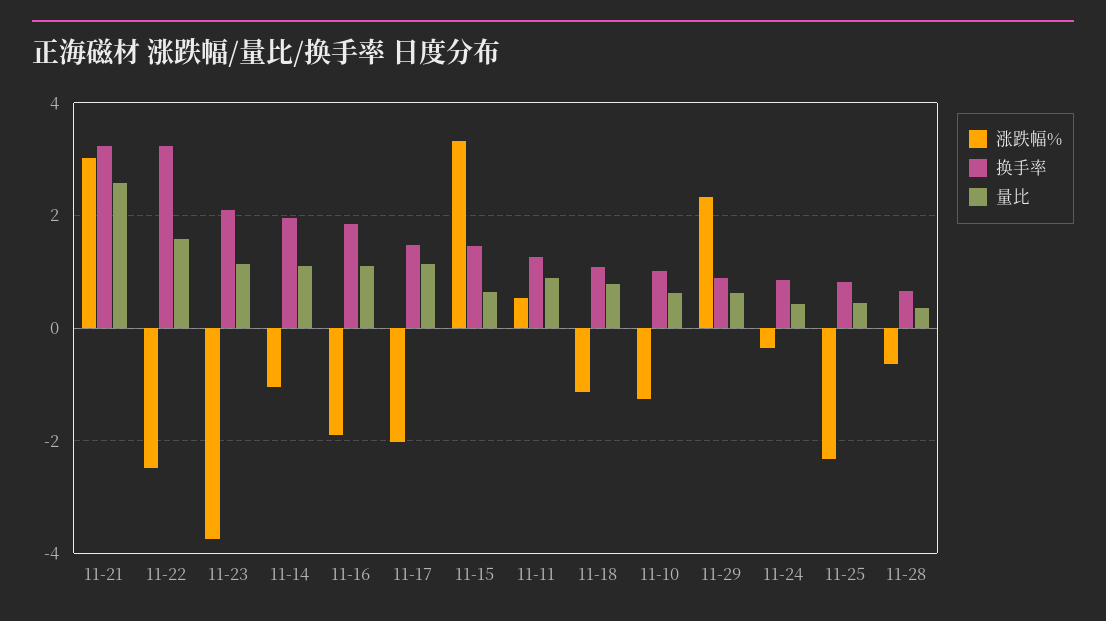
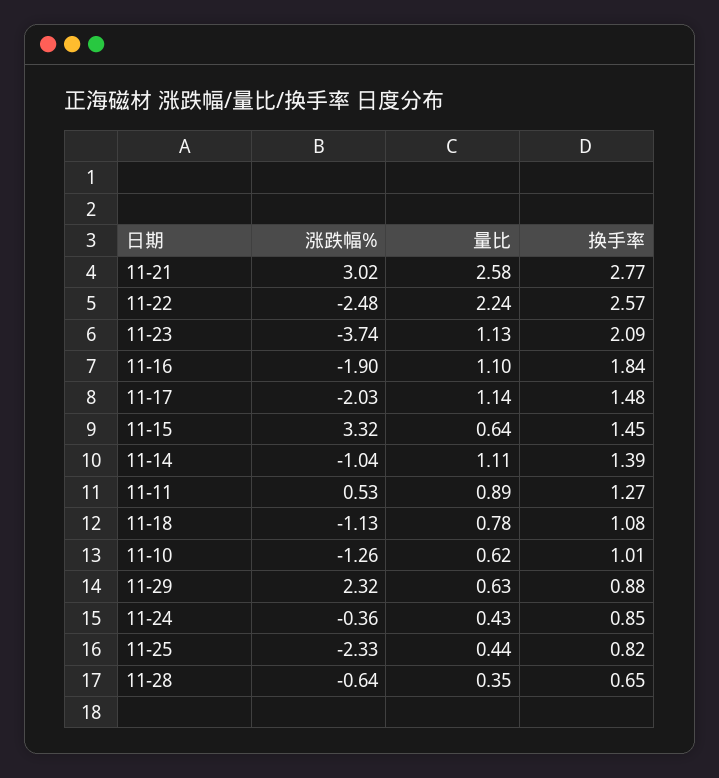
换手率, 11-21: 3.2 -> 2.77
换手率, 11-22: 3.2 -> 2.57
量比, 11-22: 1.6 -> 2.24
换手率, 11-14: 2 -> 1.39

